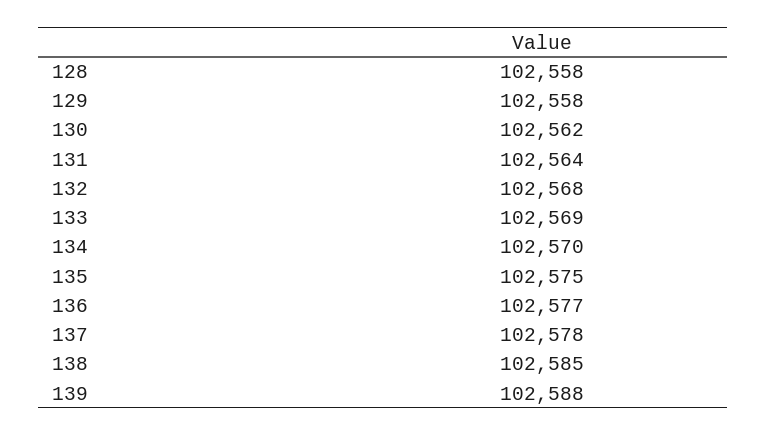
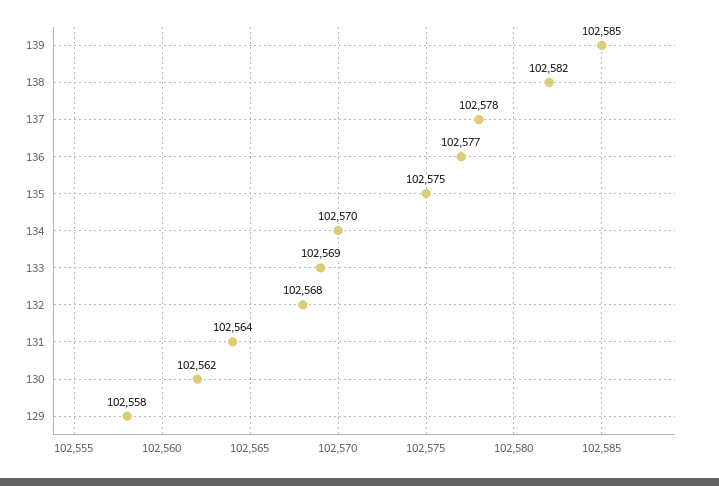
128: 102558 -> none
138: 102585 -> 102582
139: 102588 -> 102585

